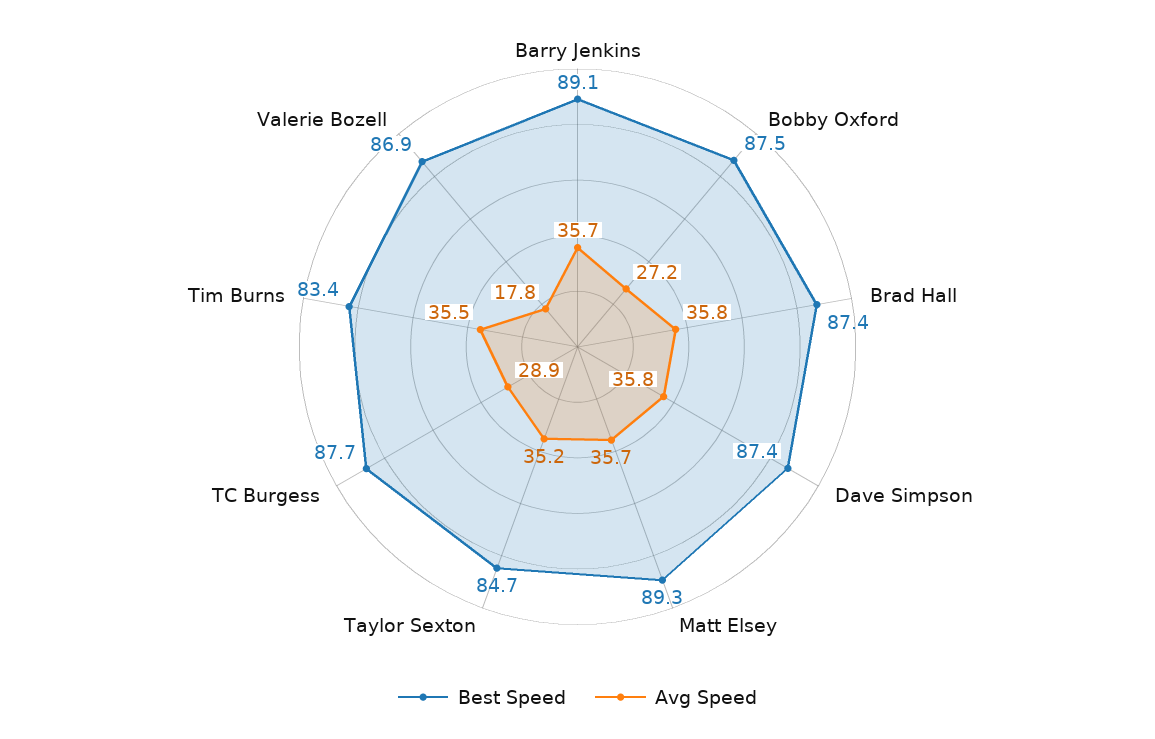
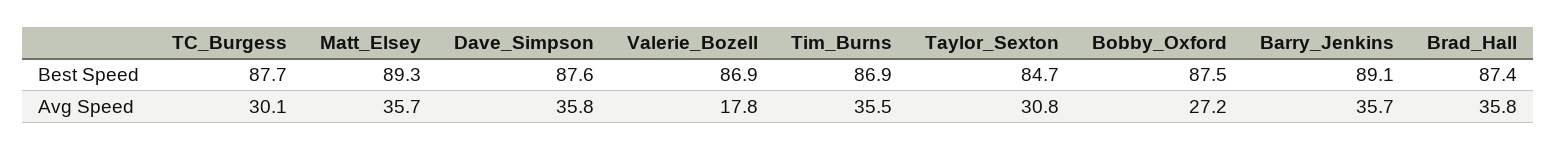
Best Speed, Dave Simpson: 87.4 -> 87.6
Avg Speed, Taylor Sexton: 35.2 -> 30.8
Avg Speed, TC Burgess: 28.9 -> 30.1
Best Speed, Tim Burns: 83.4 -> 86.9

